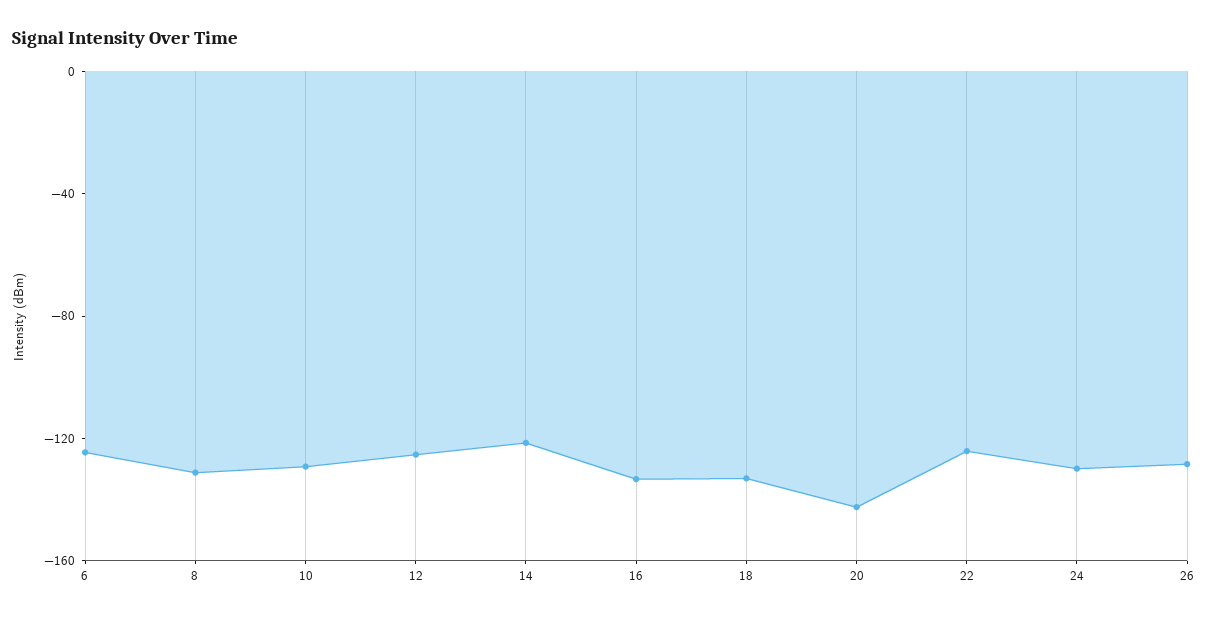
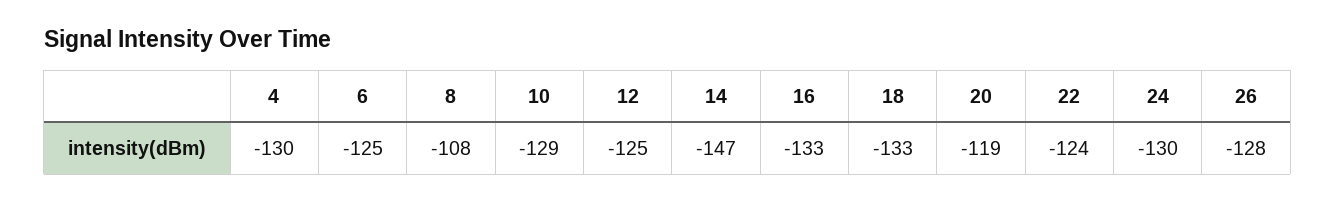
8: -130 -> -108
14: -120 -> -147
20: -140 -> -119
4: none -> -130

